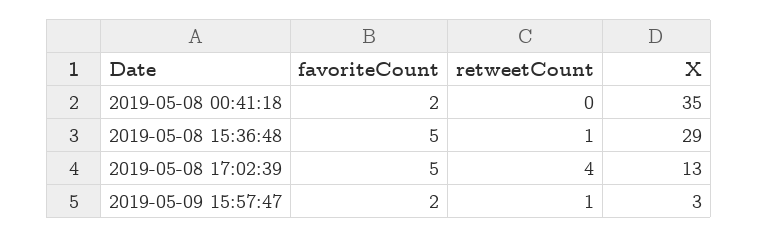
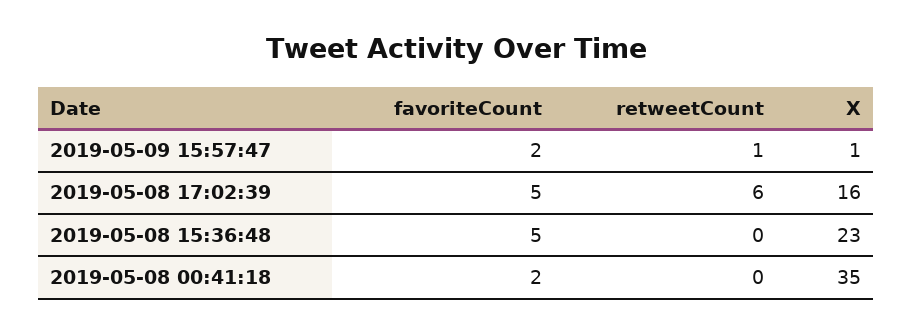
retweetCount, 2019-05-08 15:36:48: 1 -> 0
X, 2019-05-08 15:36:48: 29 -> 23
retweetCount, 2019-05-08 17:02:39: 4 -> 6
X, 2019-05-08 17:02:39: 13 -> 16
X, 2019-05-09 15:57:47: 3 -> 1

